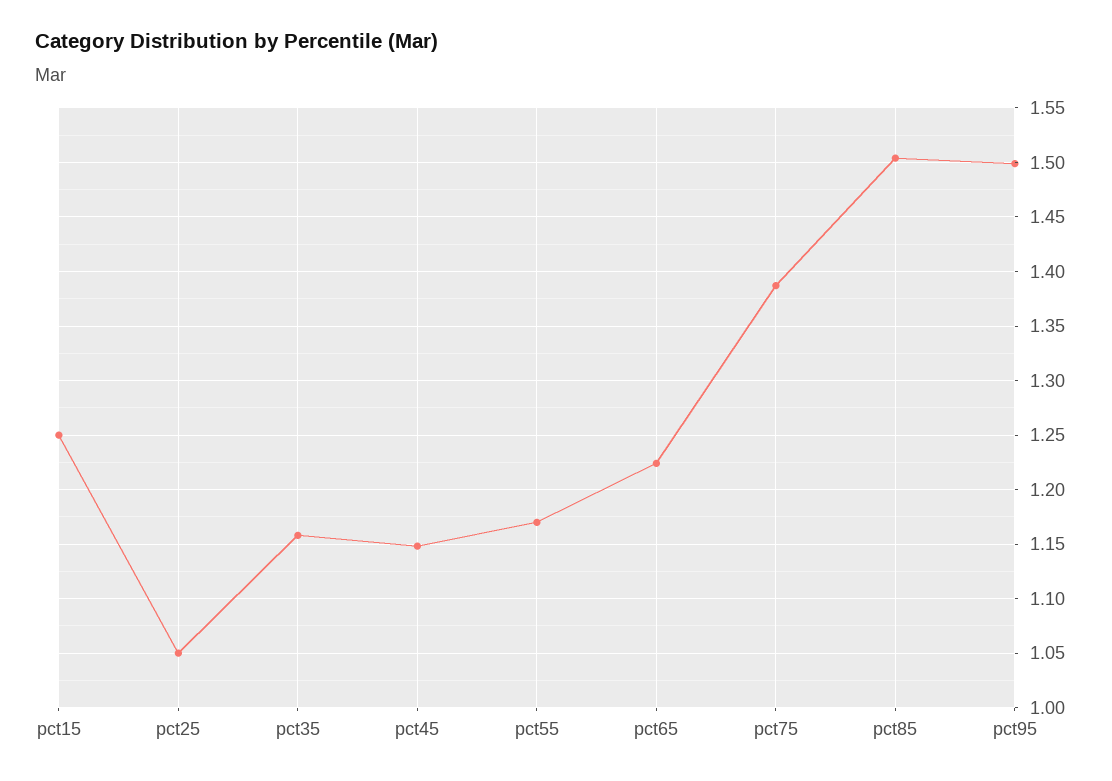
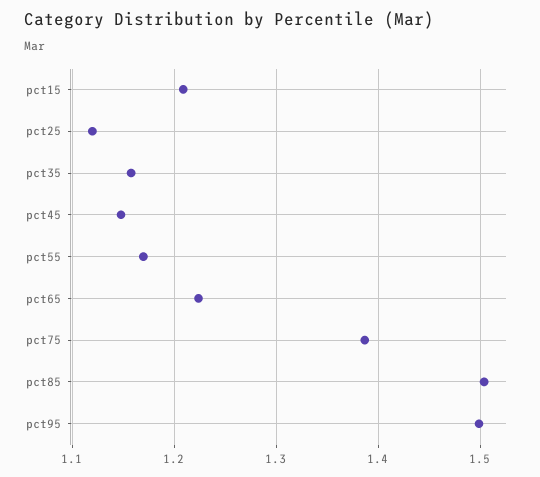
pct15: 1.25 -> 1.21
pct25: 1.05 -> 1.12

